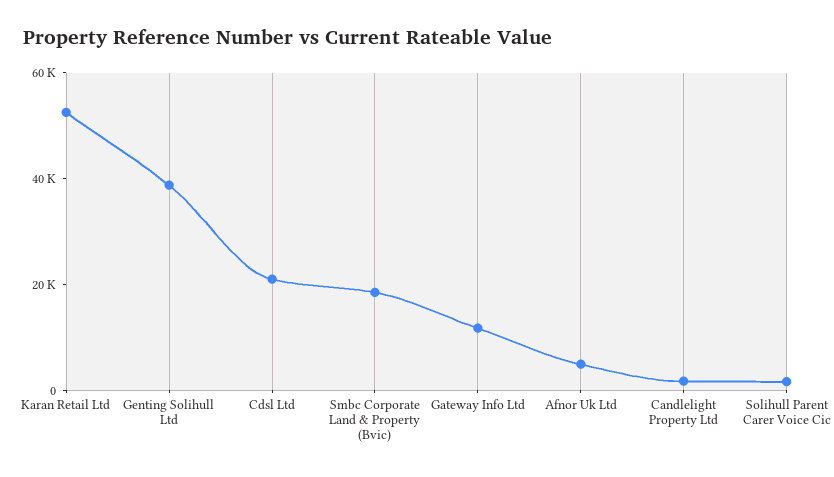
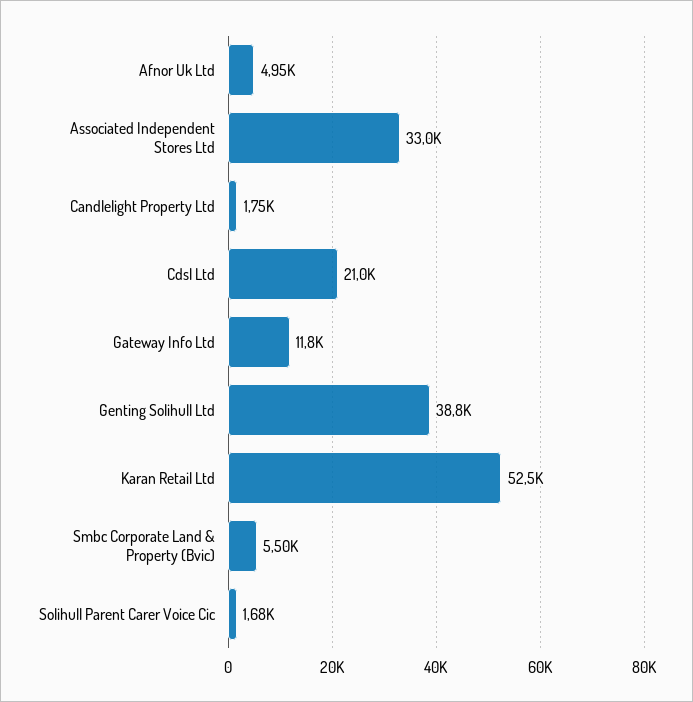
Smbc Corporate Land & Property (Bvic): 20000 -> 5500
Associated Independent Stores Ltd: none -> 33000

